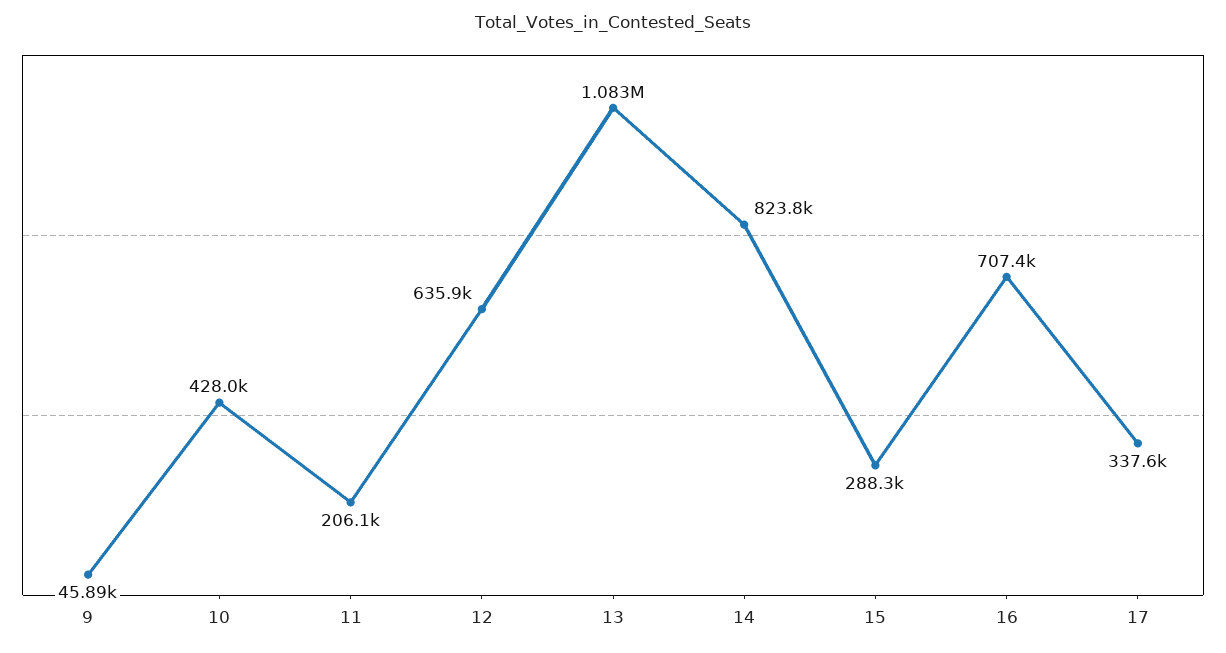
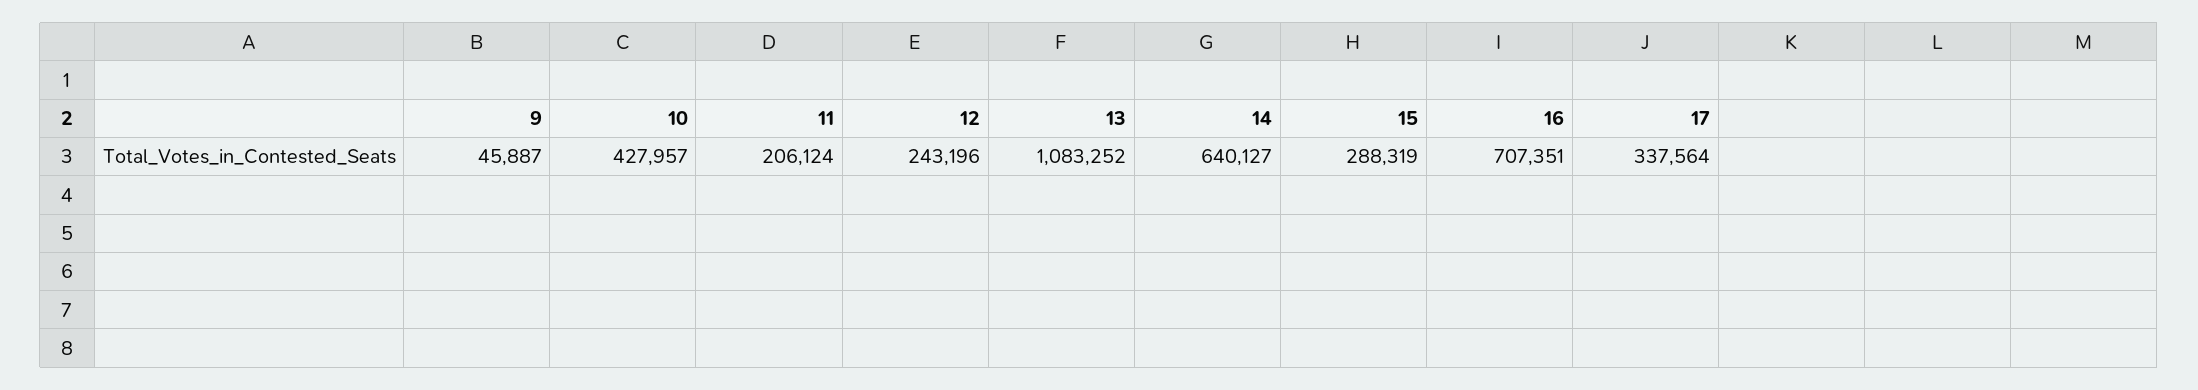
12: 635900 -> 243196
14: 823800 -> 640127

